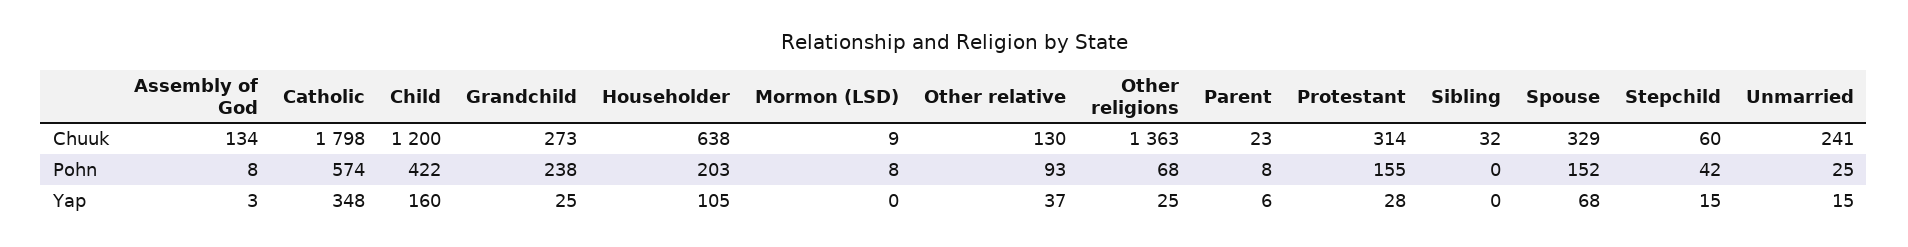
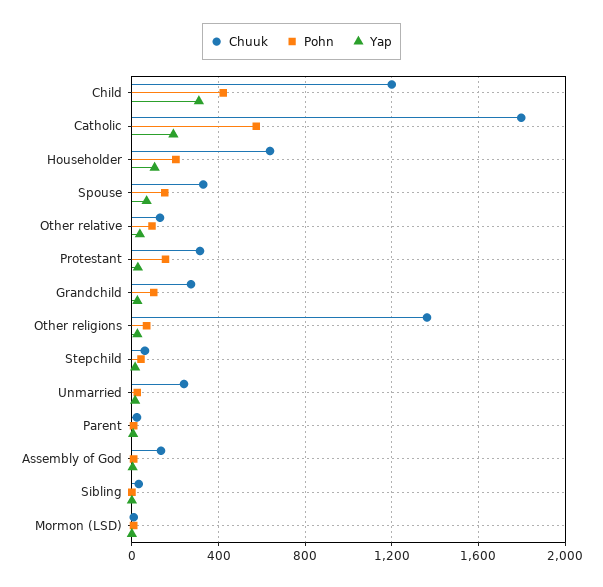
Pohn, Grandchild: 238 -> 100
Yap, Catholic: 348 -> 200
Yap, Child: 160 -> 300

